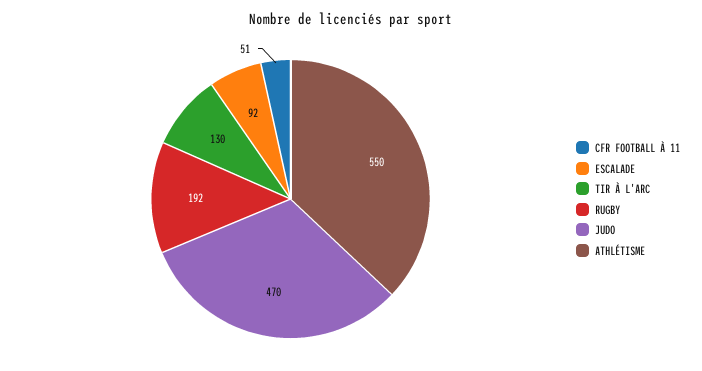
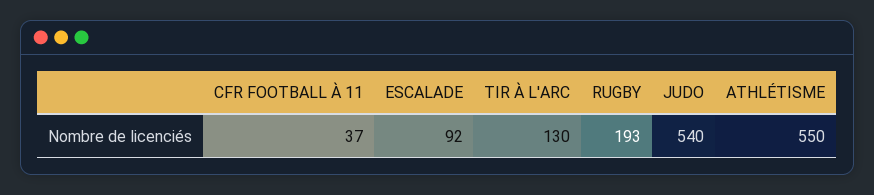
CFR FOOTBALL À 11: 51 -> 37
RUGBY: 192 -> 193
JUDO: 470 -> 540

